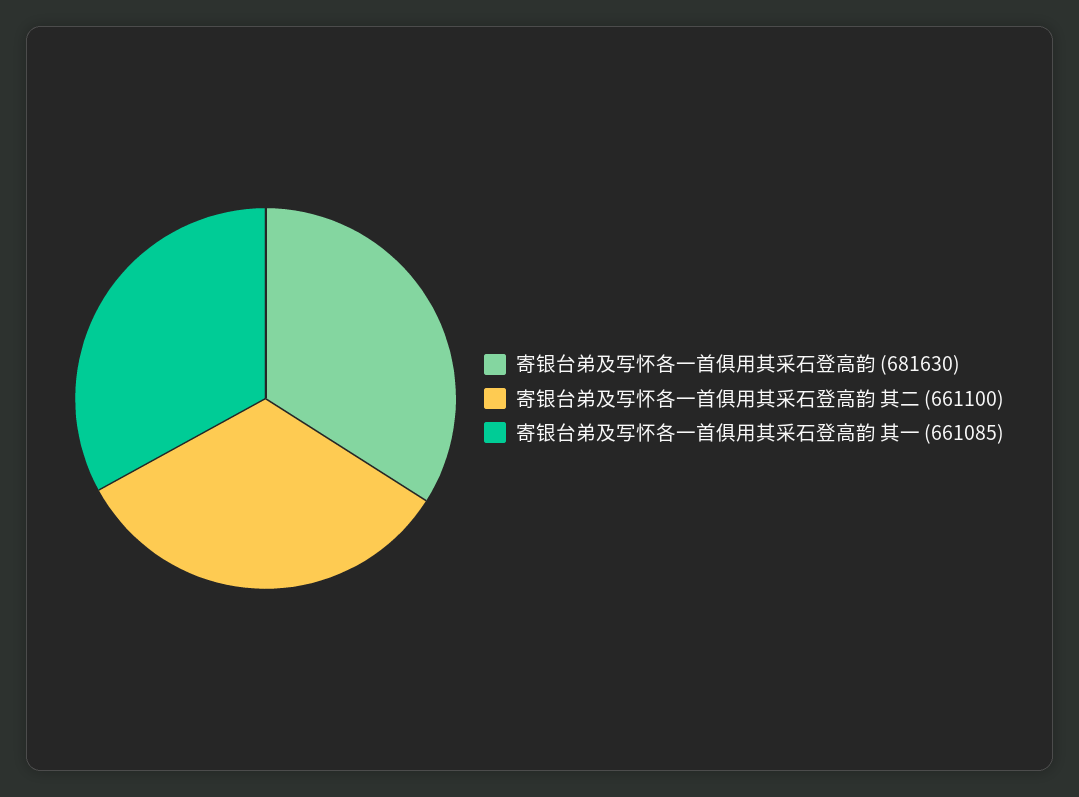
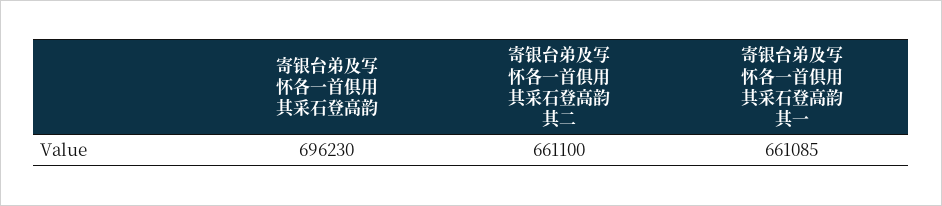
寄银台弟及写怀各一首俱用其采石登高韵: 681630 -> 696230

